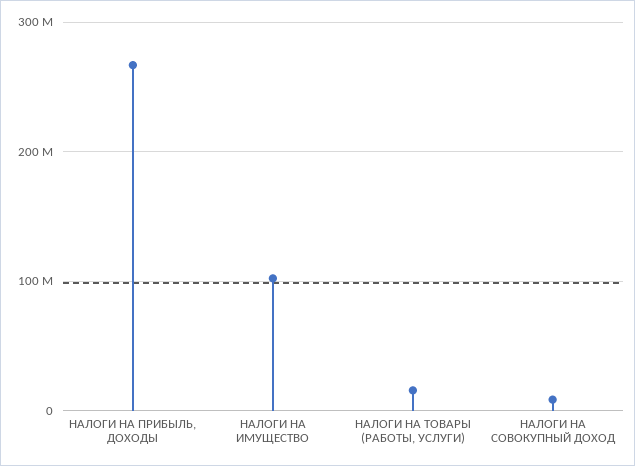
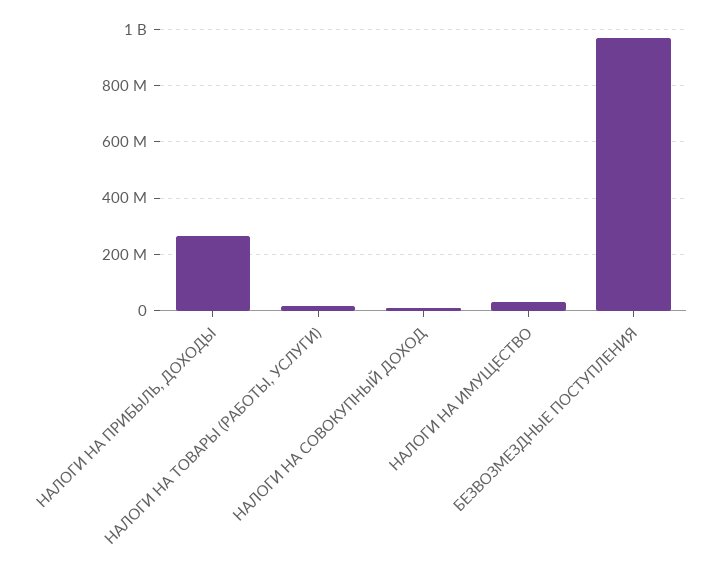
НАЛОГИ НА ИМУЩЕСТВО: 100000000 -> 25000000
БЕЗВОЗМЕЗДНЫЕ ПОСТУПЛЕНИЯ: none -> 975000000

